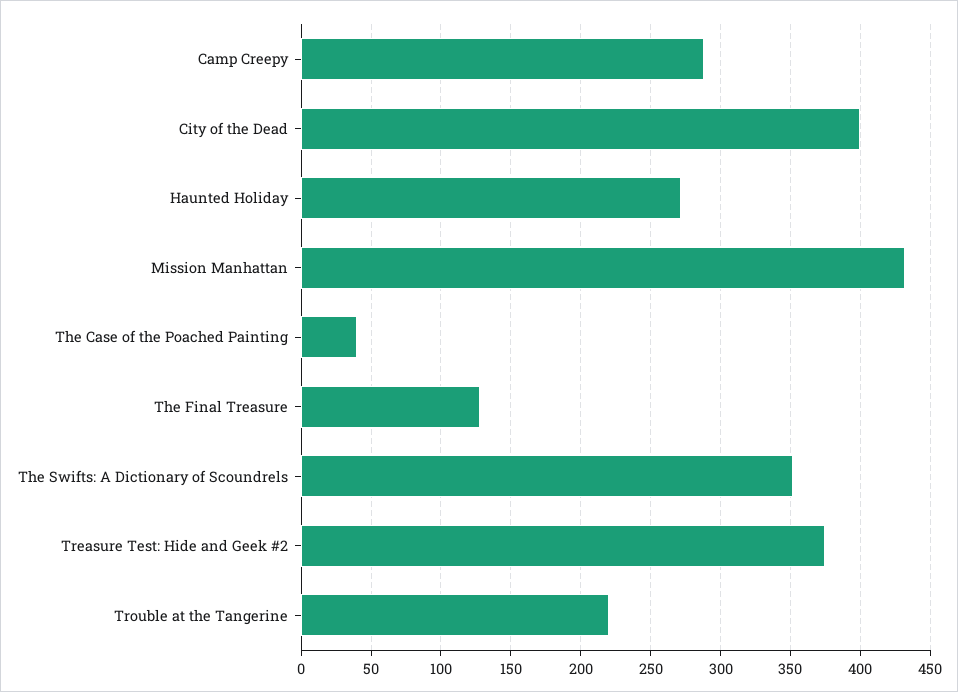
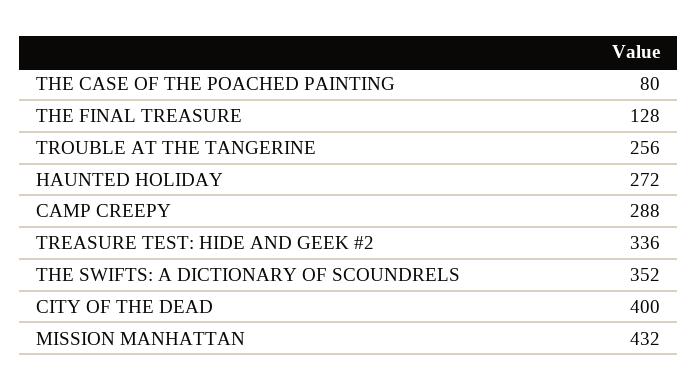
The Case of the Poached Painting: 40 -> 80
Treasure Test: Hide and Geek #2: 375 -> 336
Trouble at the Tangerine: 220 -> 256

